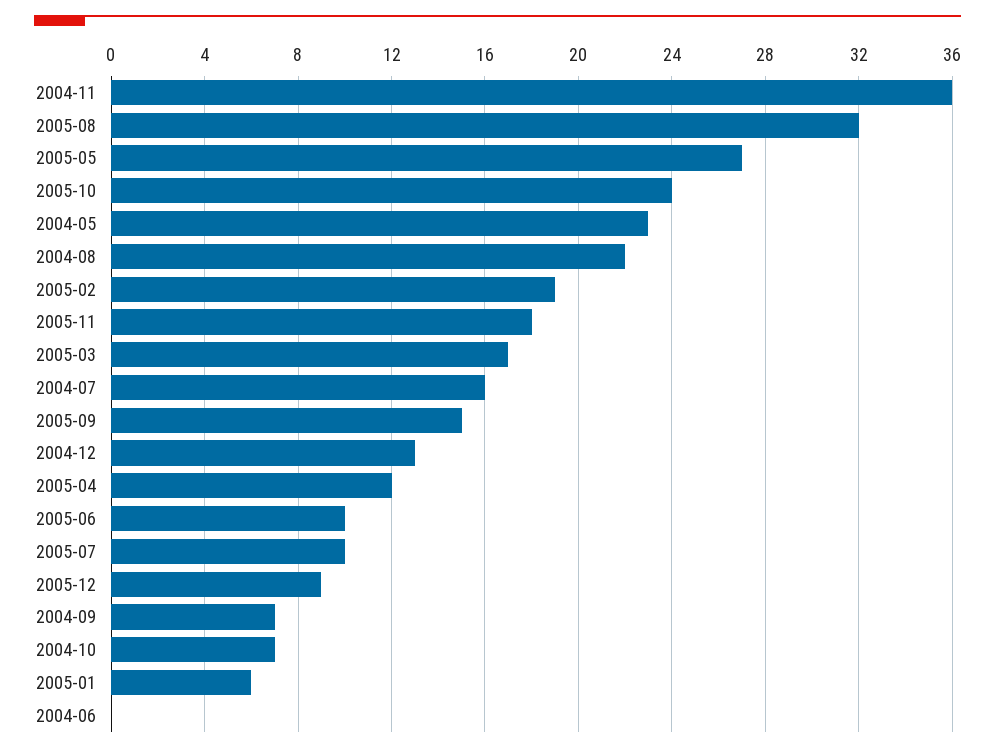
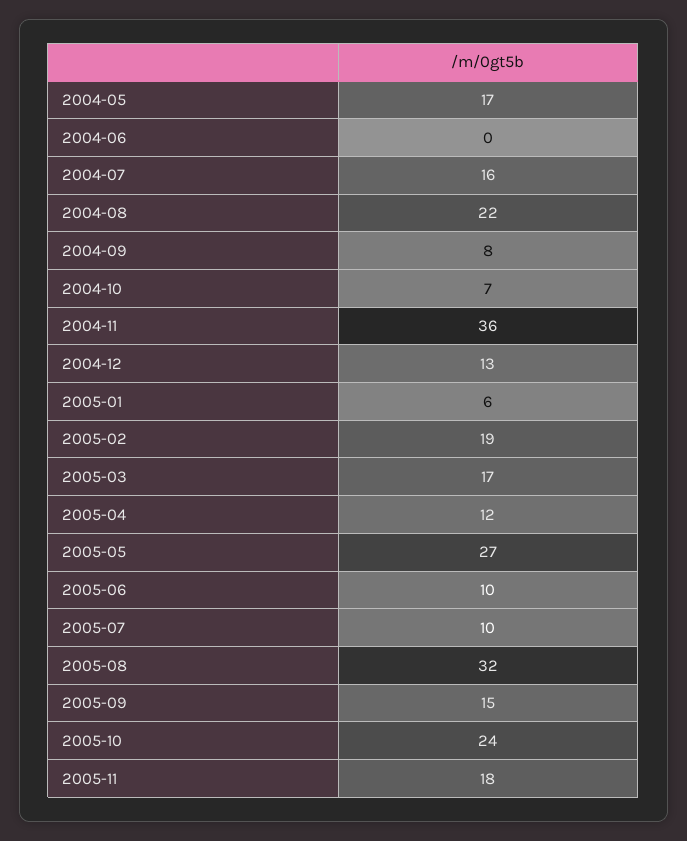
2004-05: 23 -> 17
2005-12: 9 -> none
2004-09: 7 -> 8

